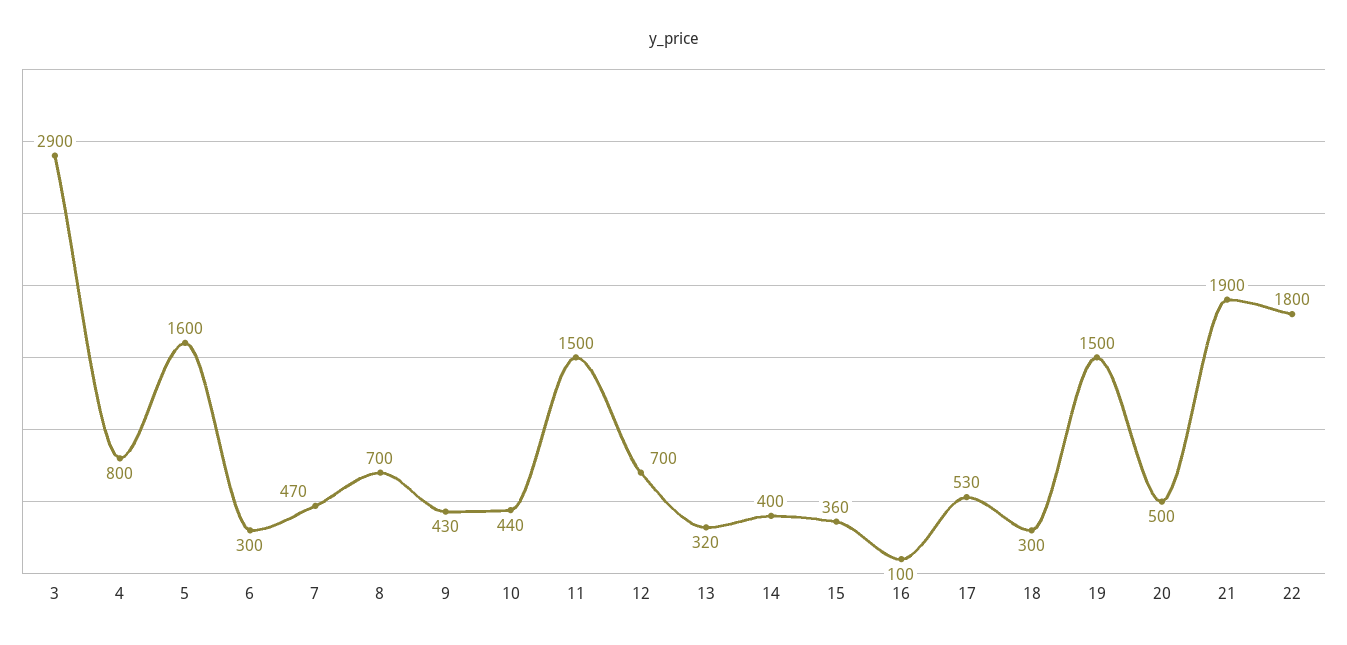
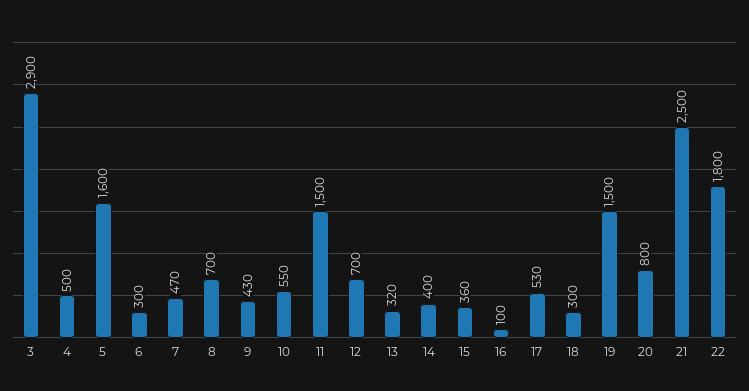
4: 800 -> 500
10: 440 -> 550
20: 500 -> 800
21: 1900 -> 2500

